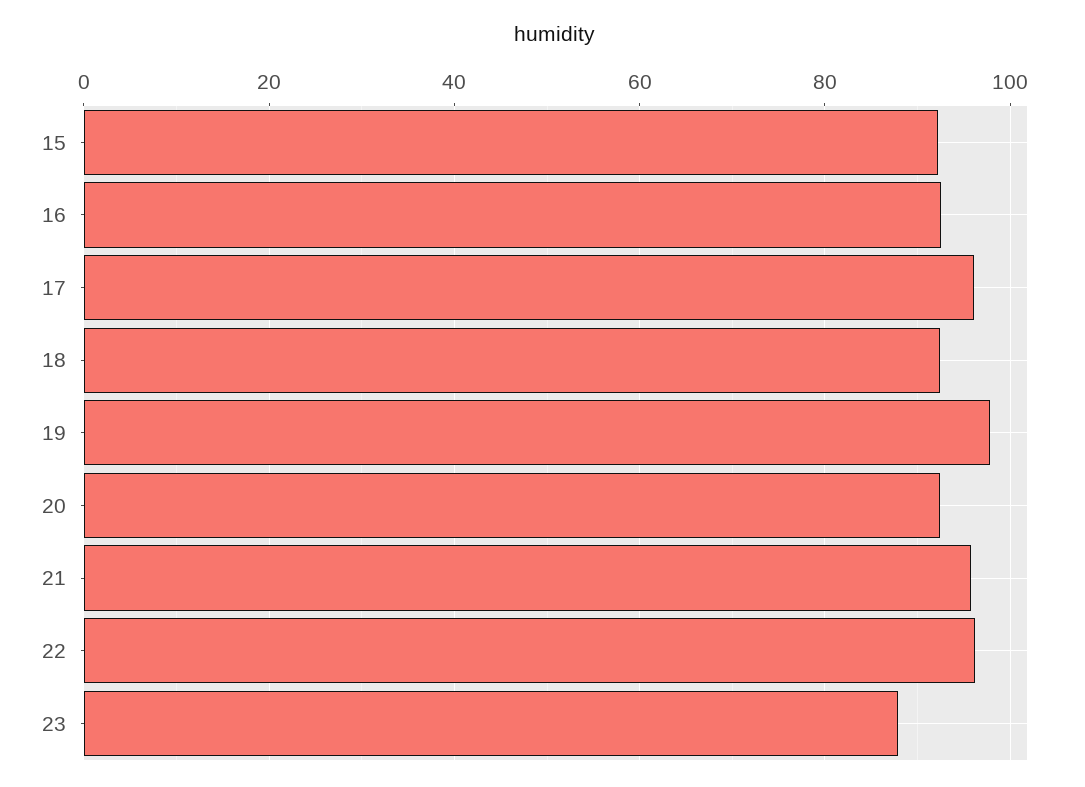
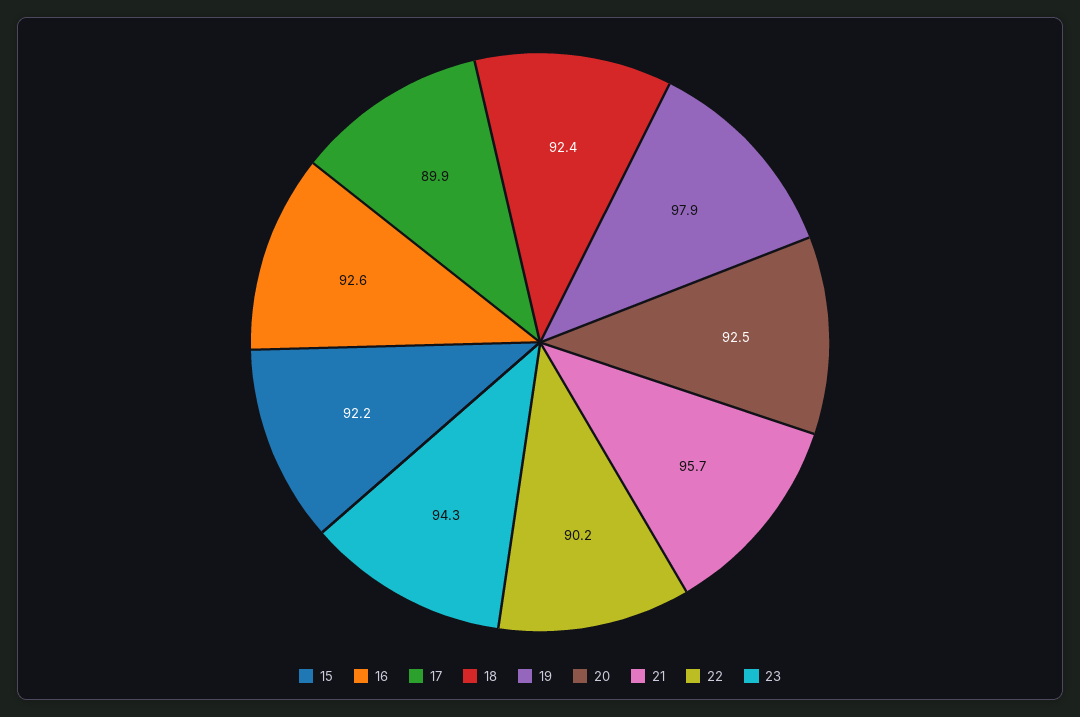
17: 96 -> 89.9
22: 96 -> 90.2
23: 88 -> 94.3

